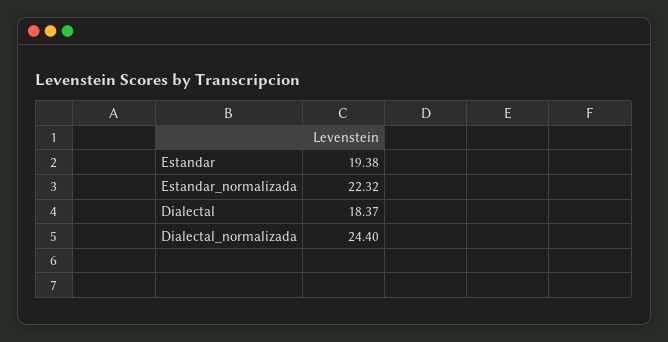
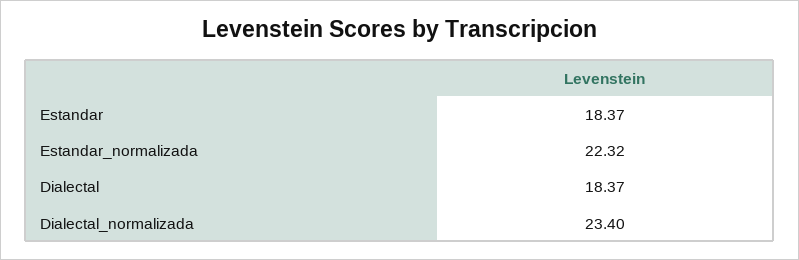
Estandar: 19.38 -> 18.37
Dialectal_normalizada: 24.4 -> 23.4

